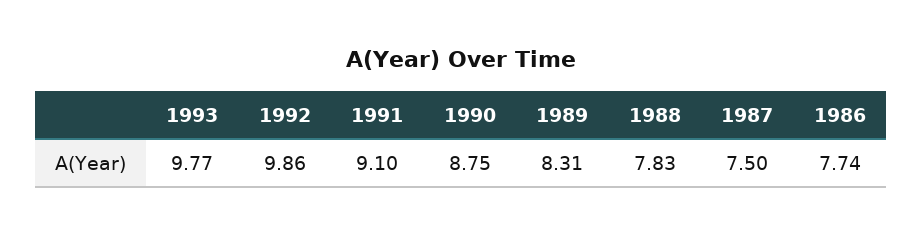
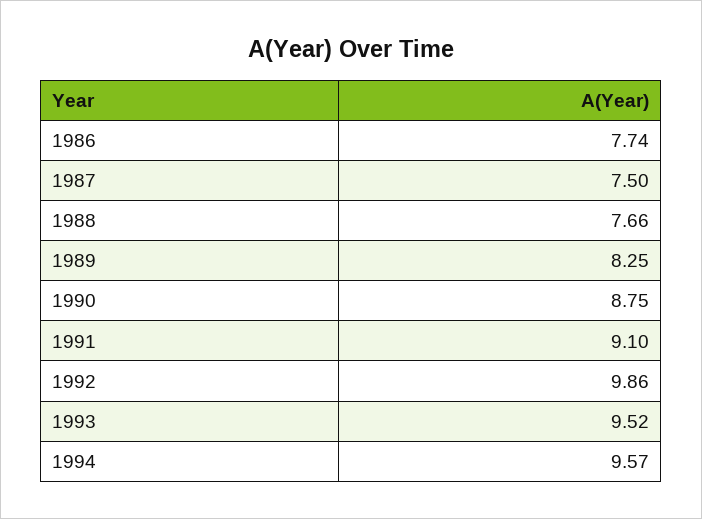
1993: 9.77 -> 9.52
1989: 8.31 -> 8.25
1988: 7.83 -> 7.66
1994: none -> 9.57

